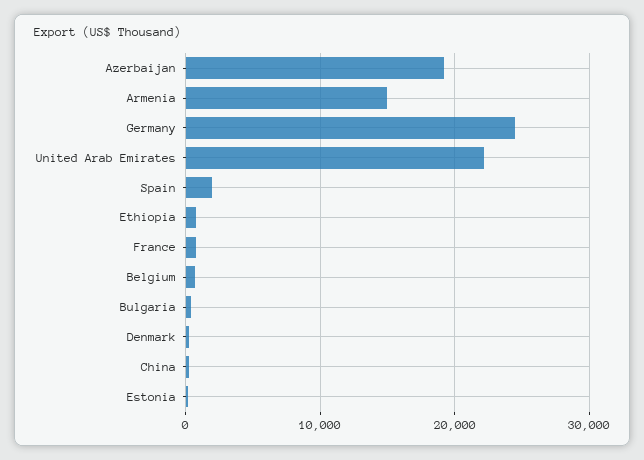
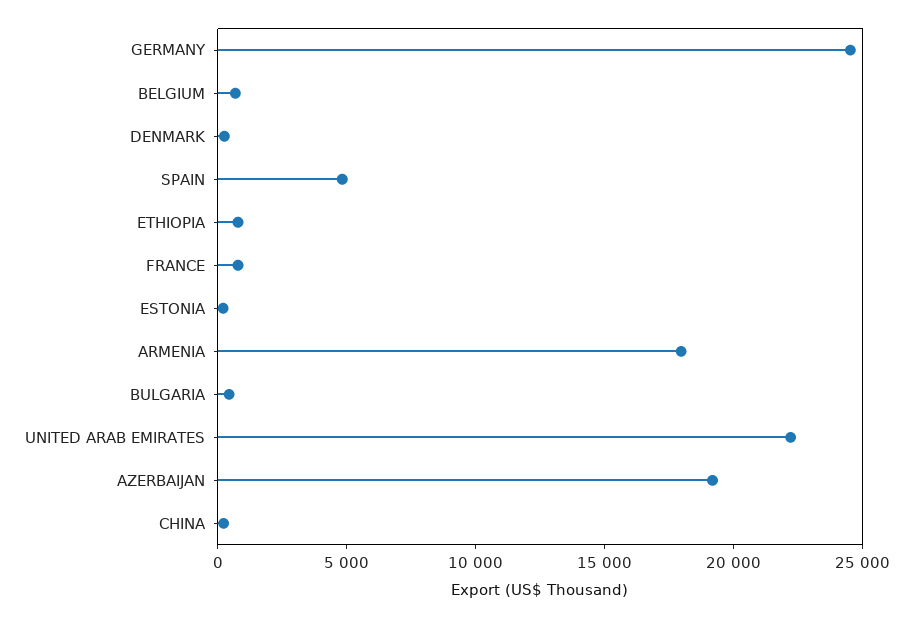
Armenia: 15000 -> 18000
Spain: 2000 -> 5000

